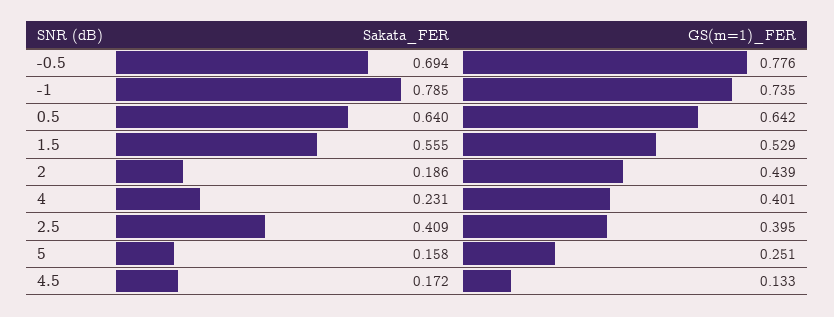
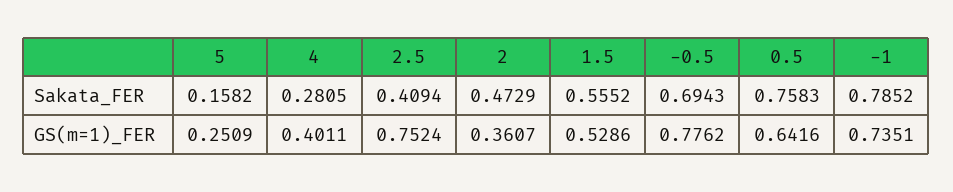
Sakata_FER, 0.5: 0.64 -> 0.7583
Sakata_FER, 2: 0.186 -> 0.4729
GS(m=1)_FER, 2: 0.439 -> 0.3607
Sakata_FER, 4: 0.231 -> 0.2805
GS(m=1)_FER, 2.5: 0.395 -> 0.7524
Sakata_FER, 4.5: 0.172 -> none
GS(m=1)_FER, 4.5: 0.133 -> none

